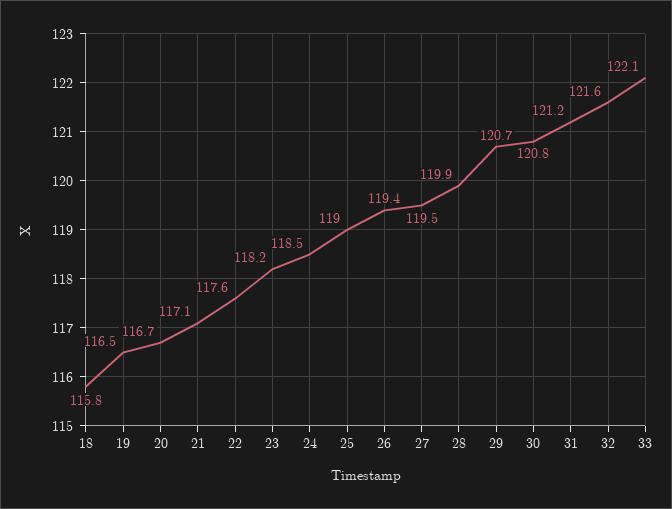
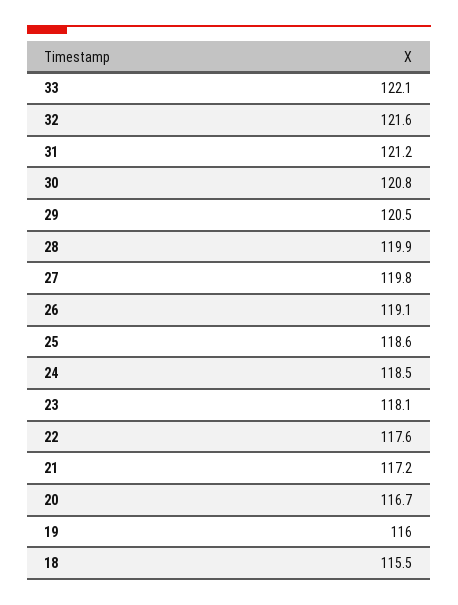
18: 115.8 -> 115.5
19: 116.5 -> 116
21: 117.1 -> 117.2
23: 118.2 -> 118.1
25: 119 -> 118.6
26: 119.4 -> 119.1
27: 119.5 -> 119.8
29: 120.7 -> 120.5

